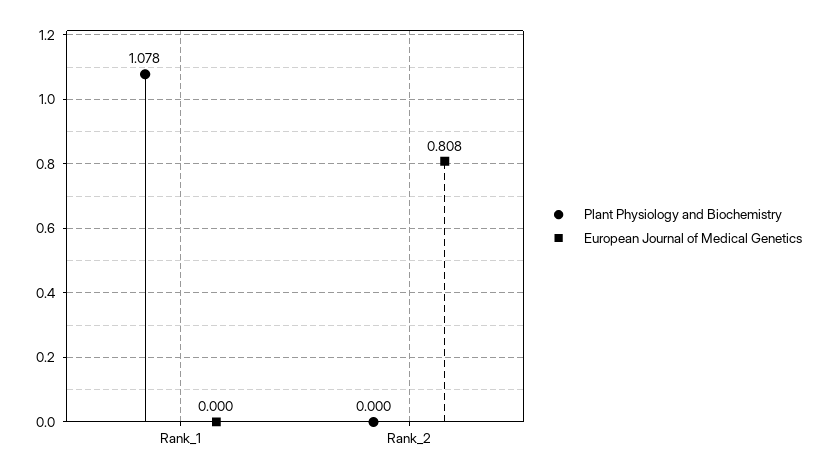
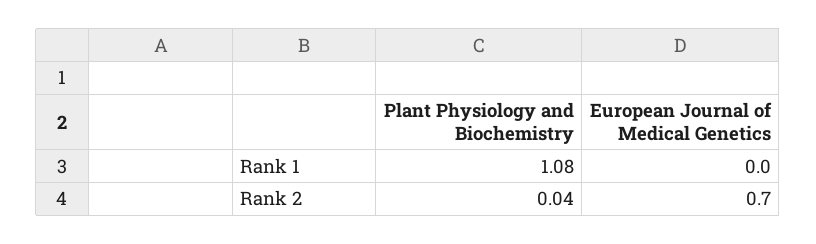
Plant Physiology and Biochemistry, Rank_2: 0 -> 0.04
European Journal of Medical Genetics, Rank_2: 0.808 -> 0.7

